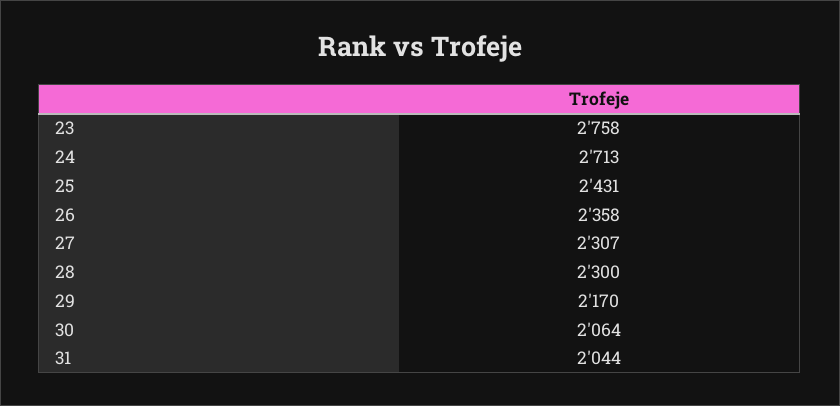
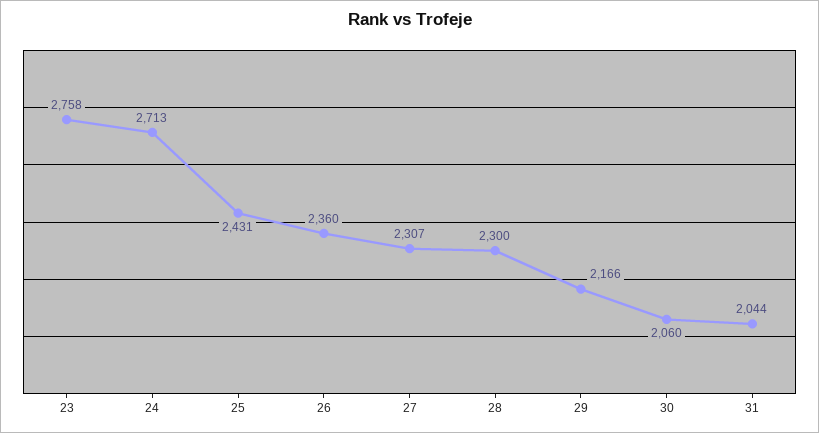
26: 2358 -> 2360
29: 2170 -> 2166
30: 2064 -> 2060

